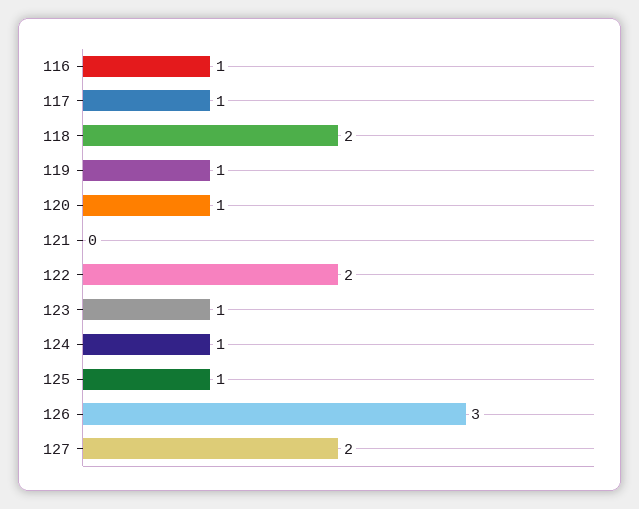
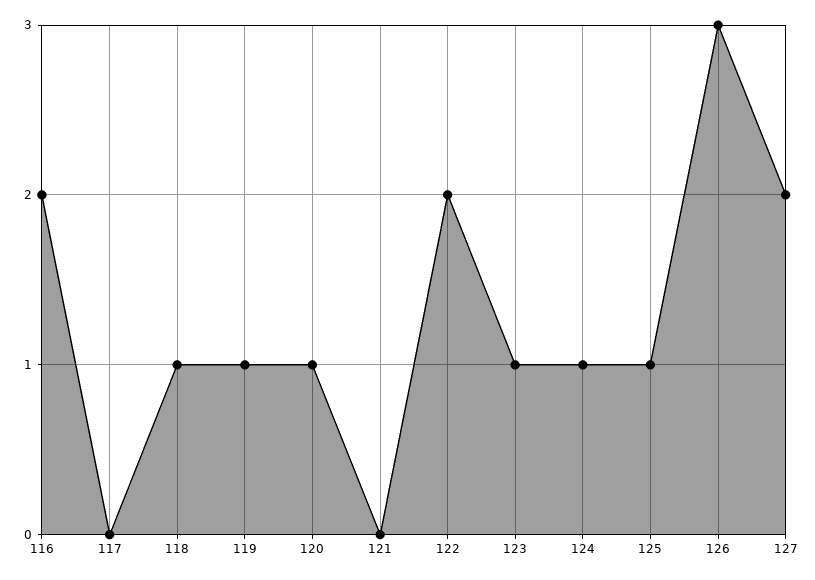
116: 1 -> 2
117: 1 -> 0
118: 2 -> 1

